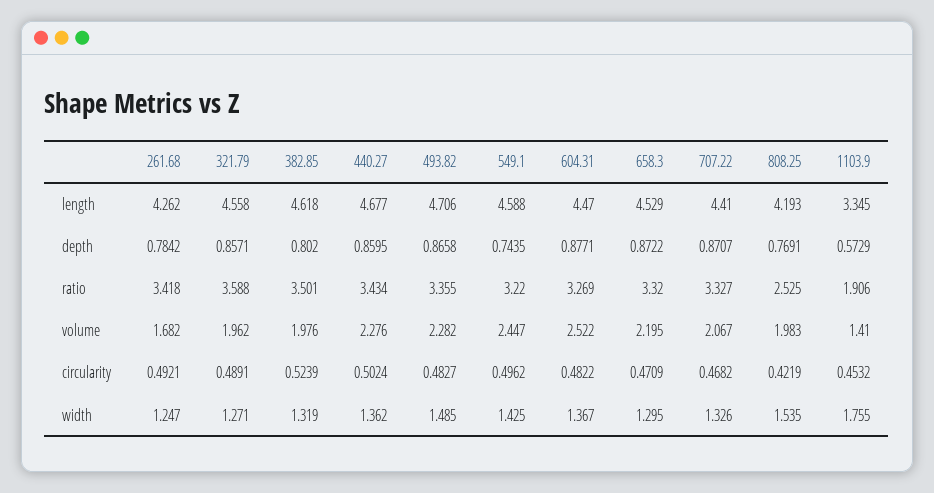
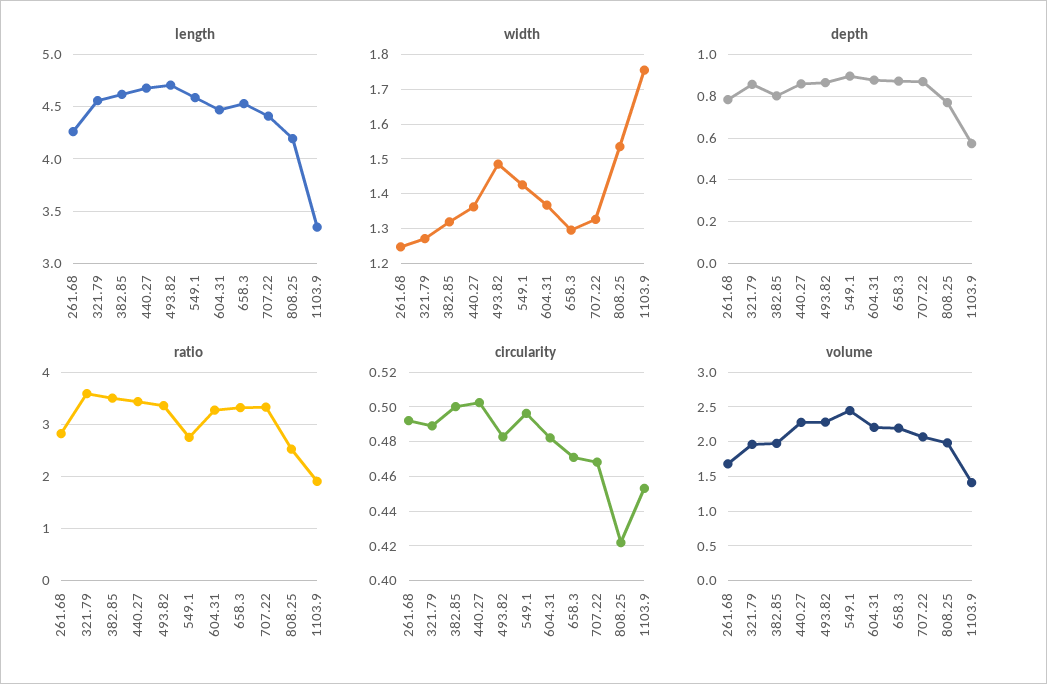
depth, 549.1: 0.7435 -> 0.9
ratio, 261.68: 3.418 -> 2.8
ratio, 549.1: 3.22 -> 2.8
volume, 604.31: 2.522 -> 2.2
circularity, 382.85: 0.5239 -> 0.5

